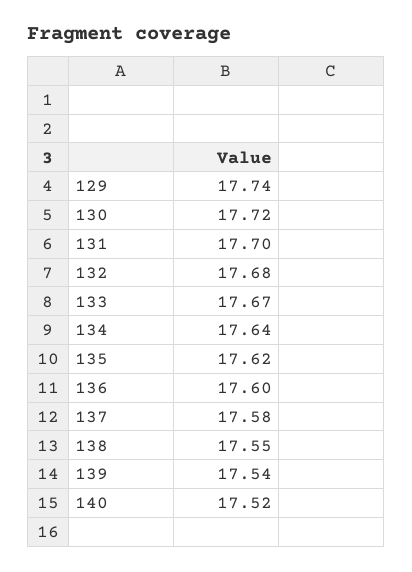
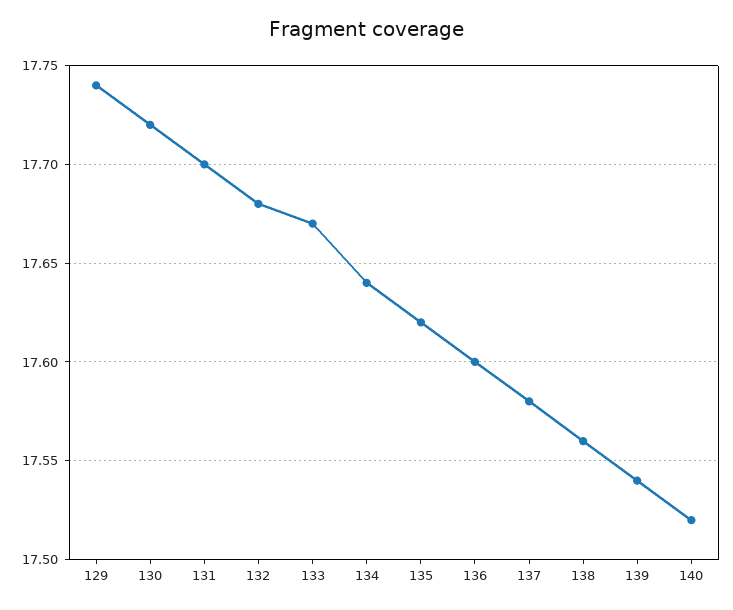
138: 17.55 -> 17.56

